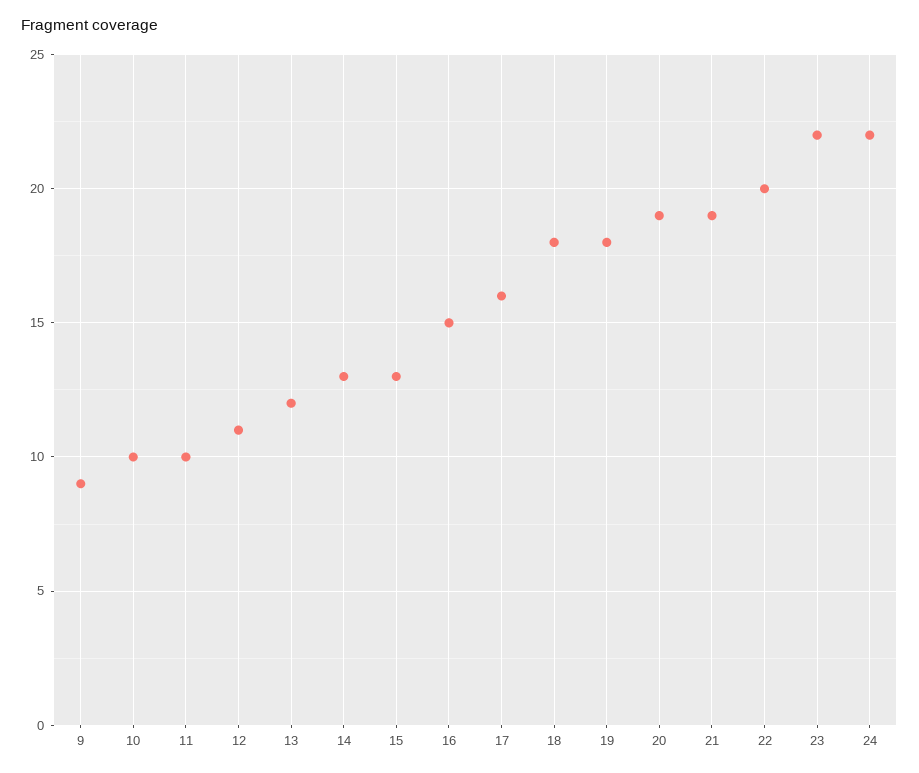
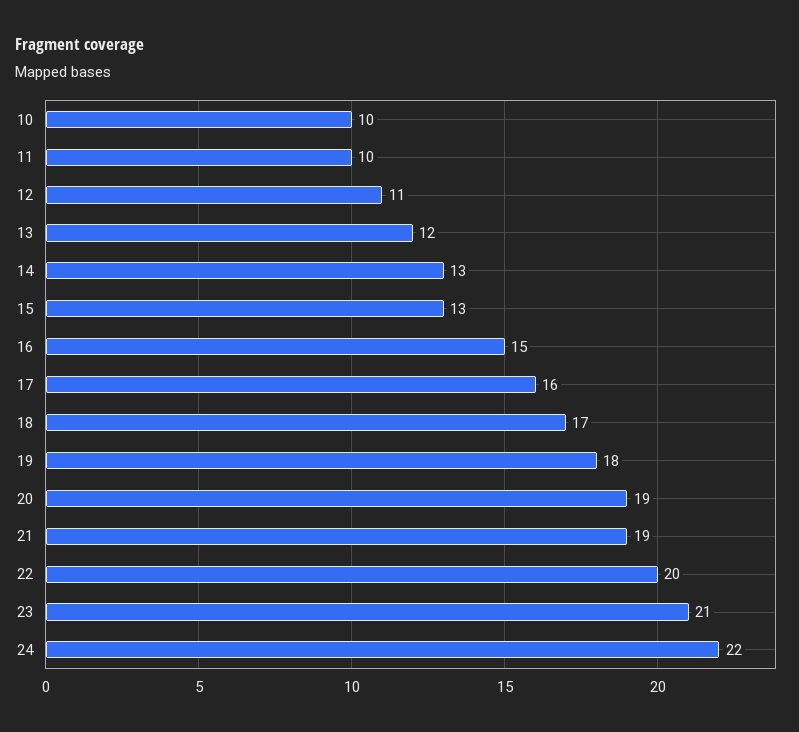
9: 9 -> none
18: 18 -> 17
23: 22 -> 21

